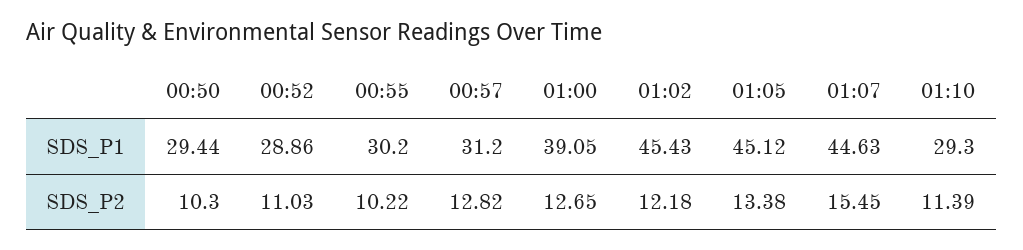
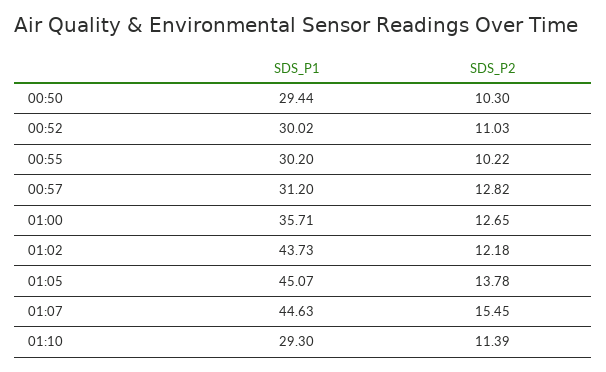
00:52, SDS_P1: 28.86 -> 30.02
01:00, SDS_P1: 39.05 -> 35.71
01:02, SDS_P1: 45.43 -> 43.73
01:05, SDS_P1: 45.12 -> 45.07
01:05, SDS_P2: 13.38 -> 13.78

